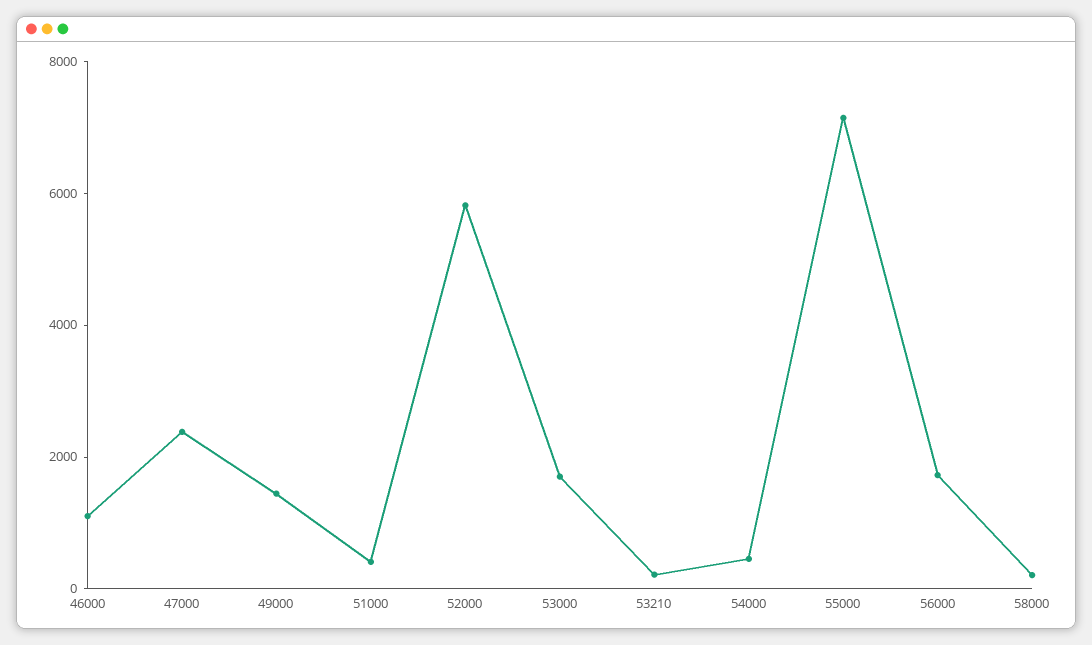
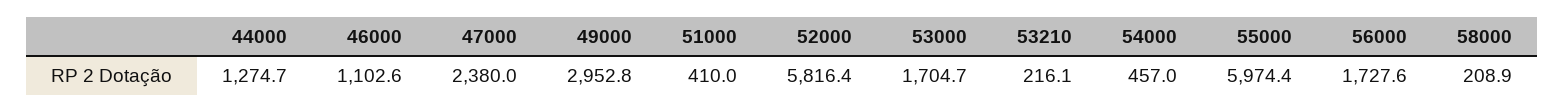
49000: 1500 -> 2952.8
55000: 7000 -> 5974.4
44000: none -> 1274.7

